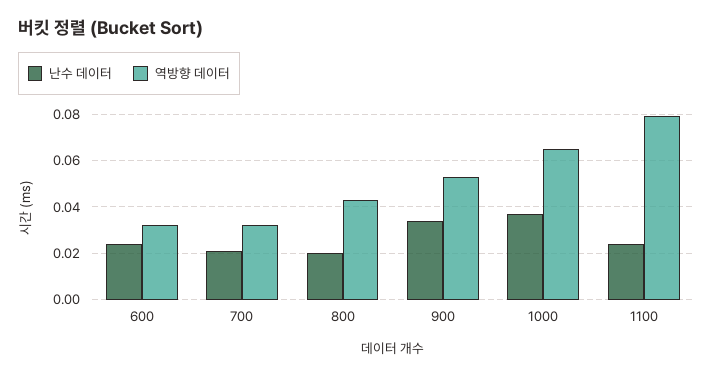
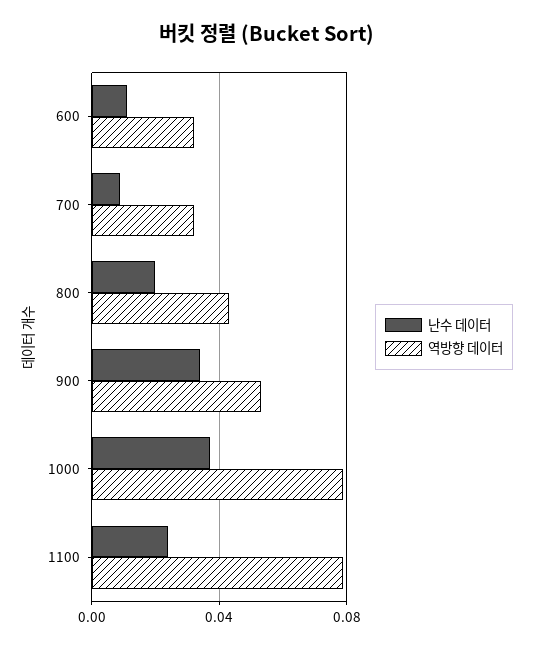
난수 데이터, 600: 0.025 -> 0.01
난수 데이터, 700: 0.02 -> 0.01
역방향 데이터, 1000: 0.065 -> 0.08

